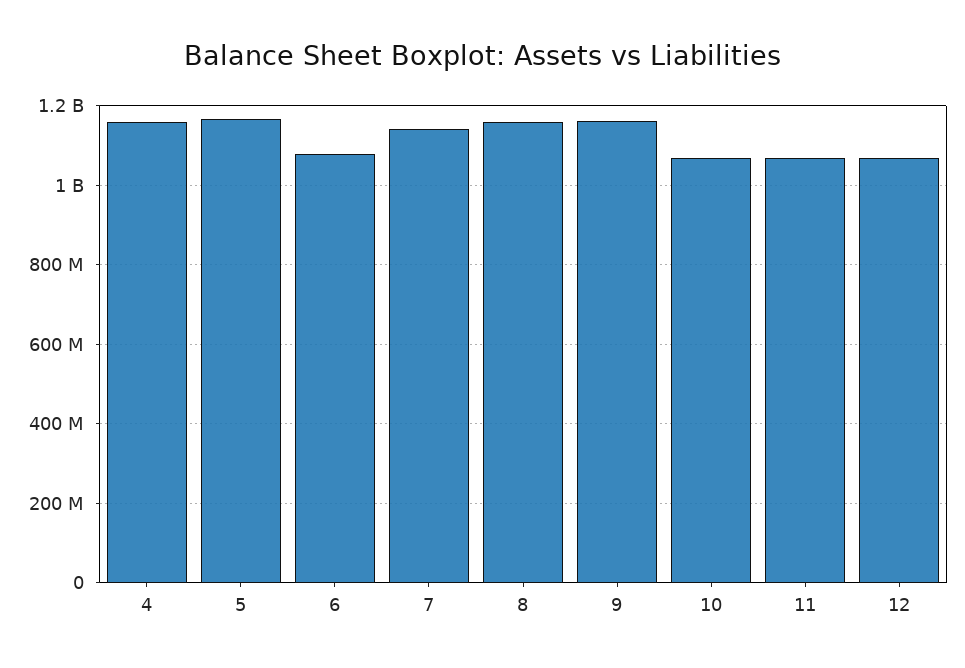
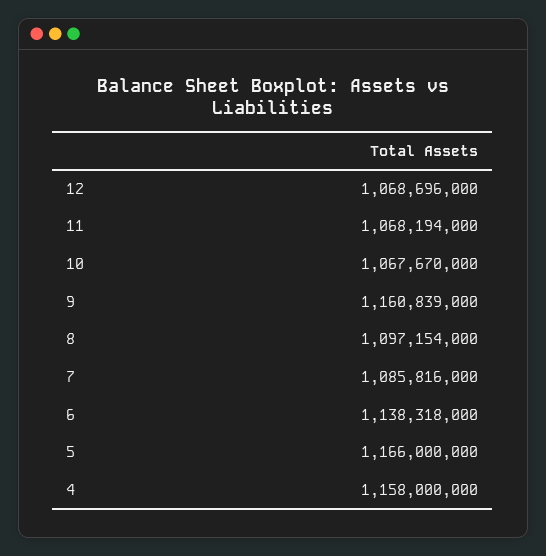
6: 1080000000 -> 1138318000
7: 1140000000 -> 1085816000
8: 1160000000 -> 1097154000

